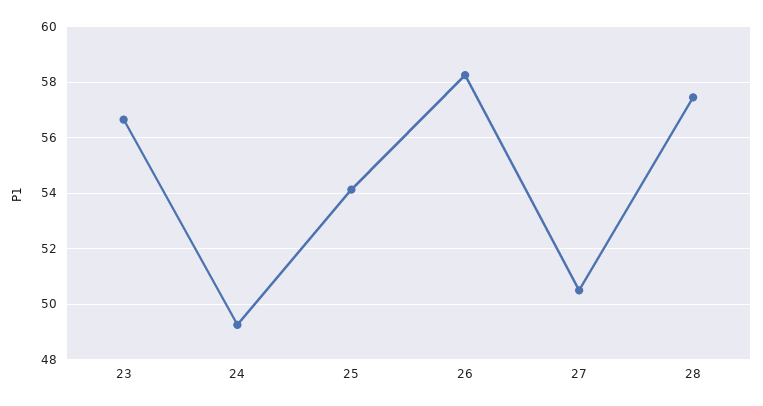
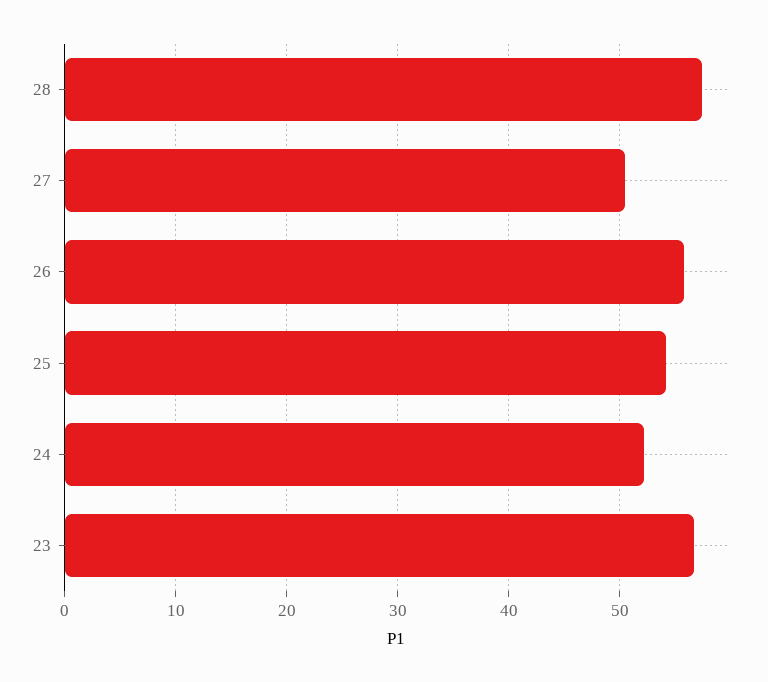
24: 49.25 -> 52
26: 58.25 -> 56

